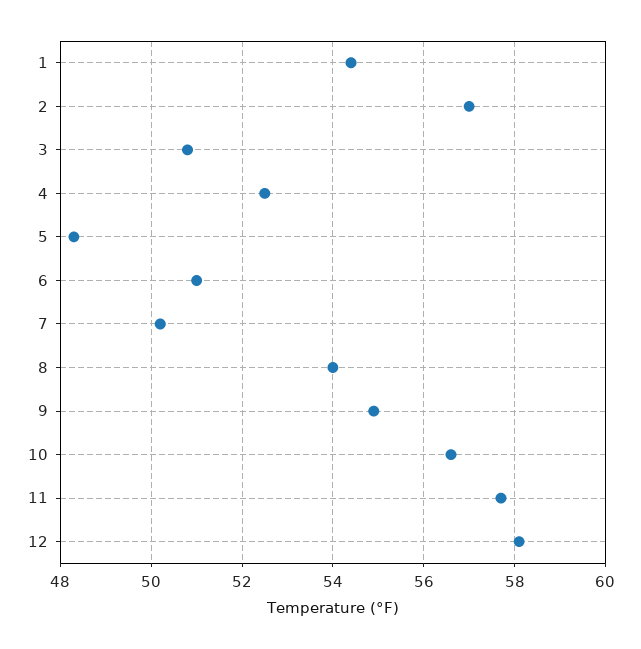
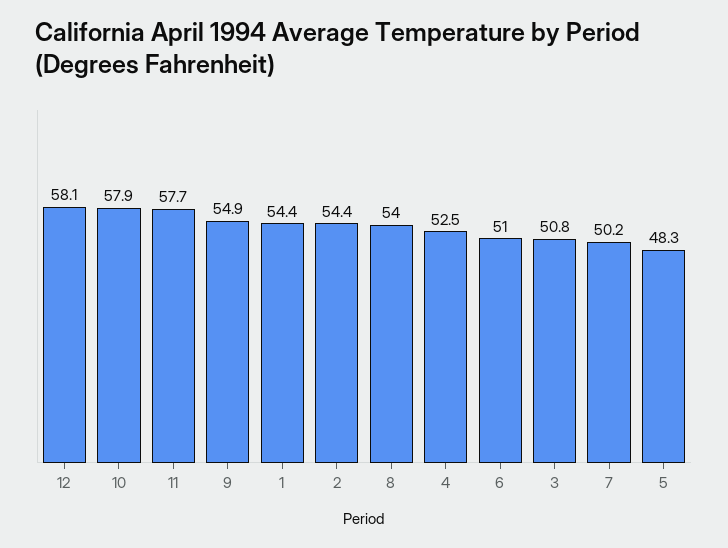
2: 57 -> 54.4
10: 56.5 -> 57.9

